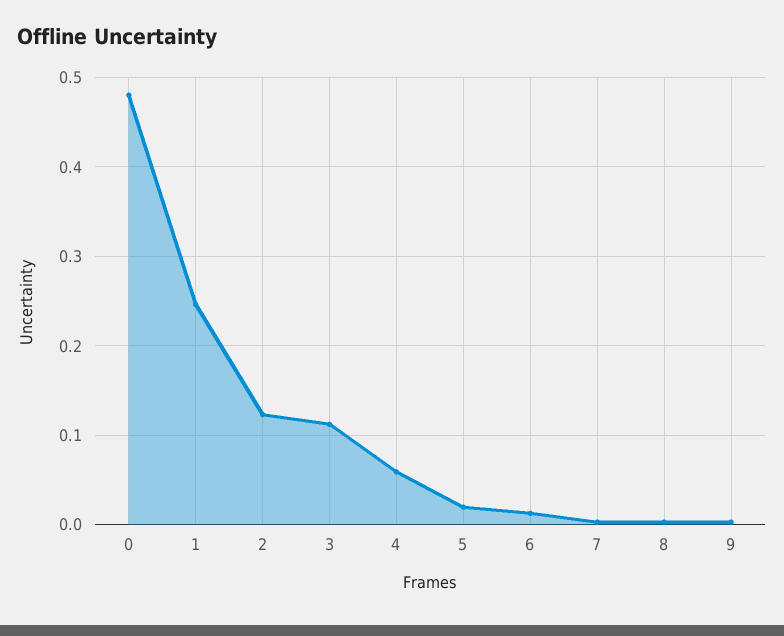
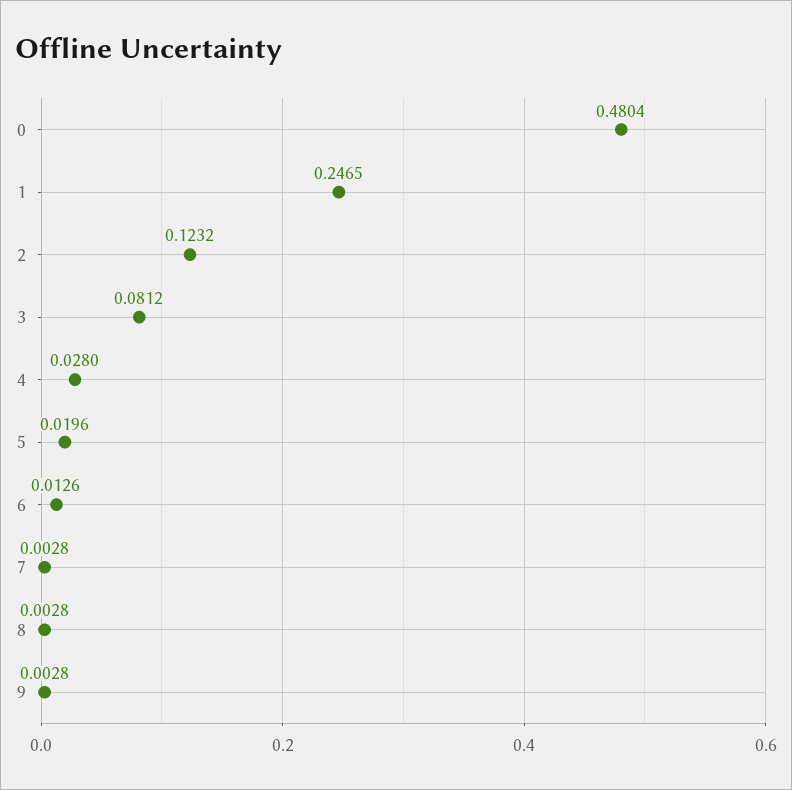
3: 0.11 -> 0.0812
4: 0.06 -> 0.028

